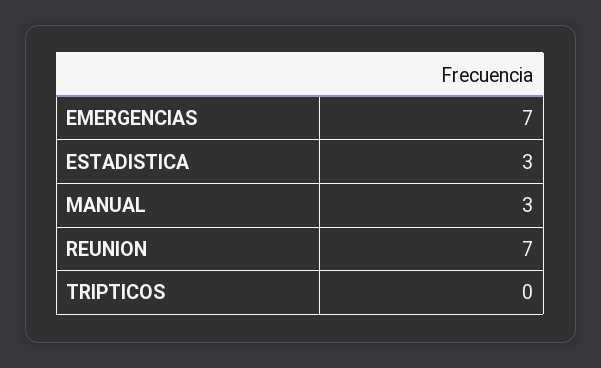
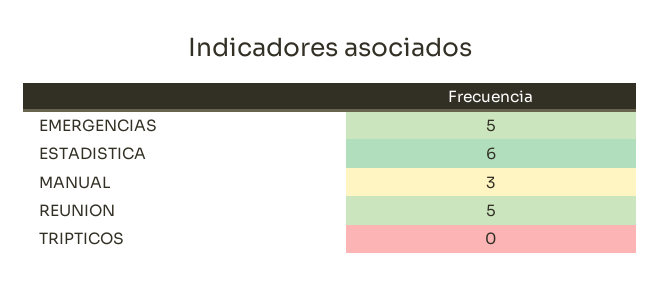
EMERGENCIAS: 7 -> 5
ESTADISTICA: 3 -> 6
REUNION: 7 -> 5

